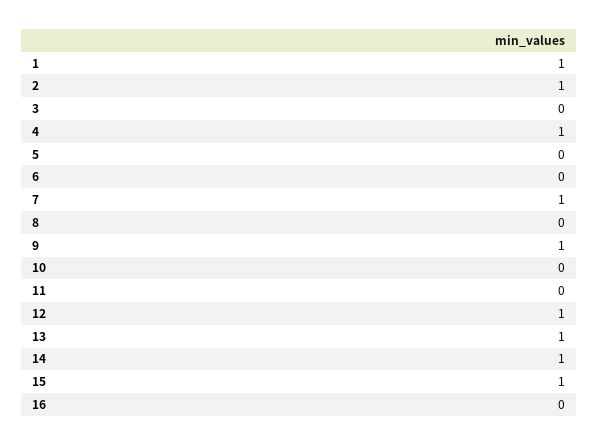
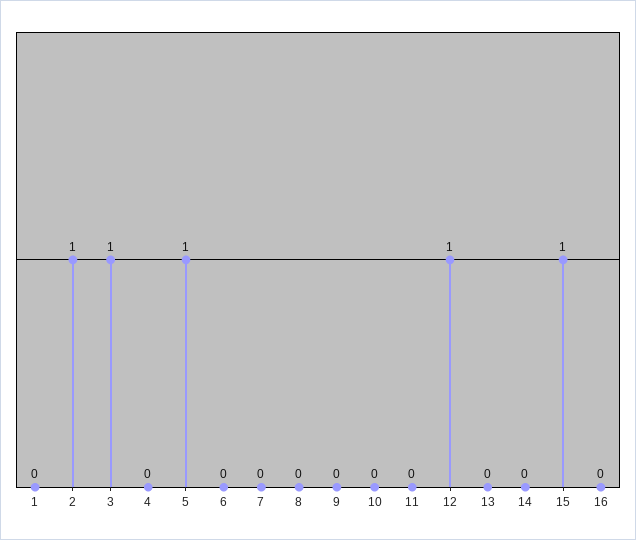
1: 1 -> 0
3: 0 -> 1
4: 1 -> 0
5: 0 -> 1
7: 1 -> 0
9: 1 -> 0
13: 1 -> 0
14: 1 -> 0

